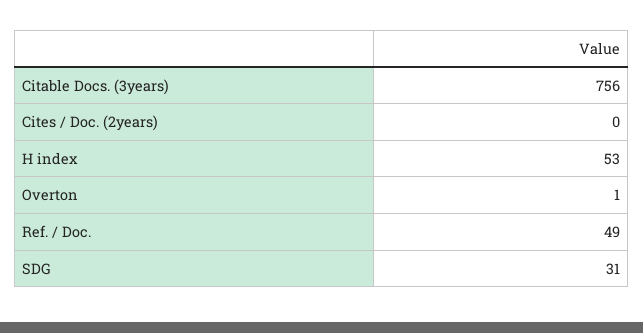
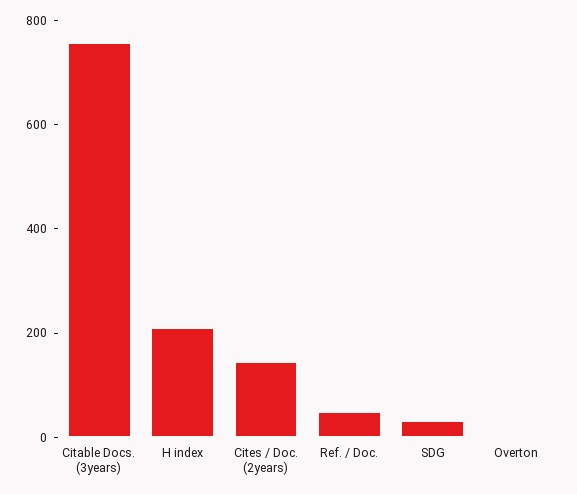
Cites / Doc. (2years): 0 -> 150
H index: 53 -> 200

